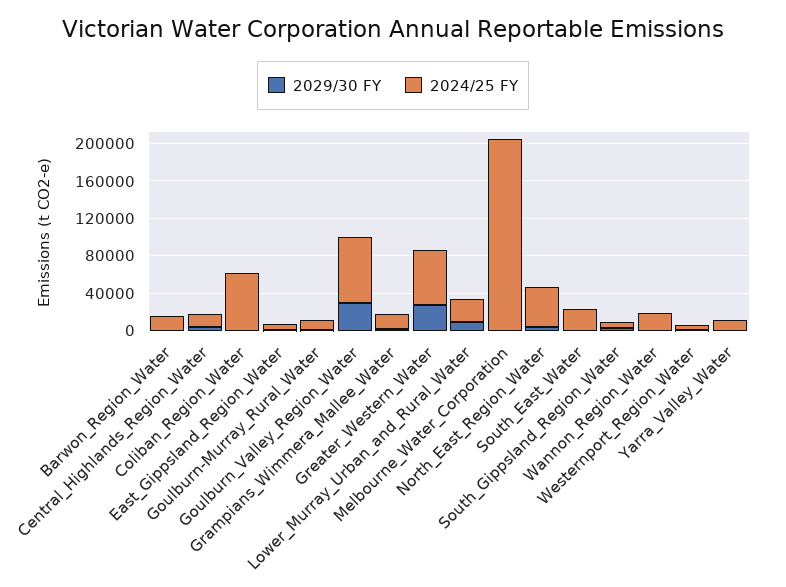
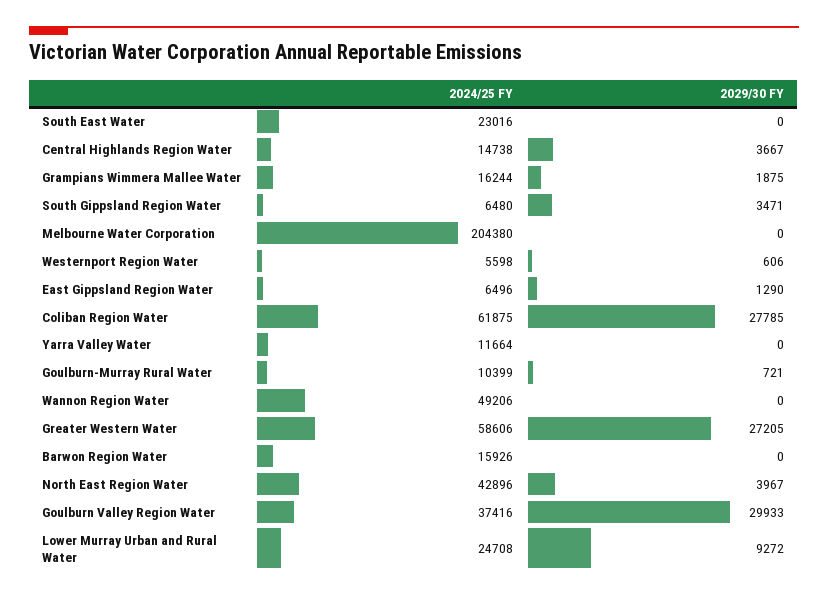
2029/30 FY, Coliban_Region_Water: 0 -> 27785
2024/25 FY, Goulburn_Valley_Region_Water: 70000 -> 37416
2024/25 FY, Wannon_Region_Water: 20000 -> 49206

